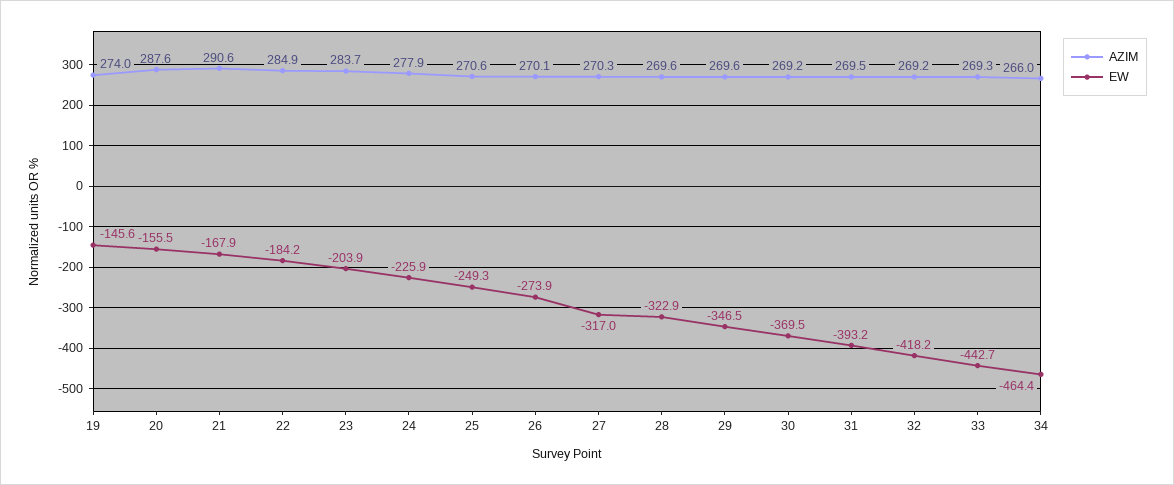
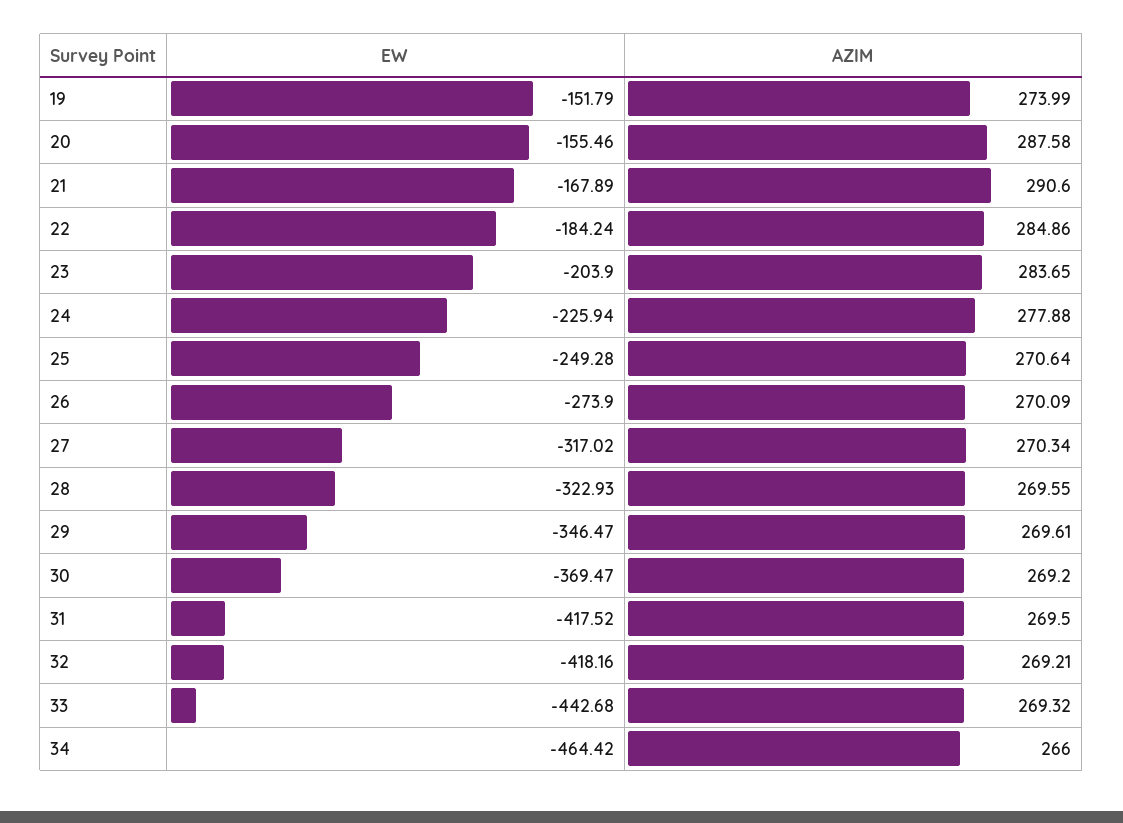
EW, 19: -145.6 -> -151.79
EW, 31: -393.2 -> -417.52

